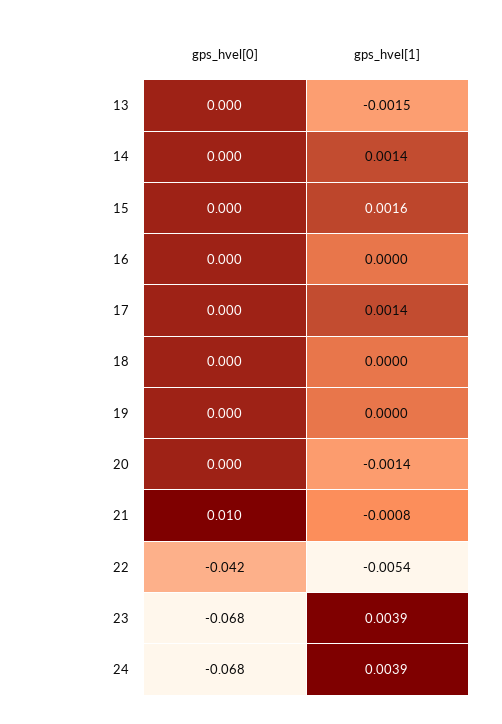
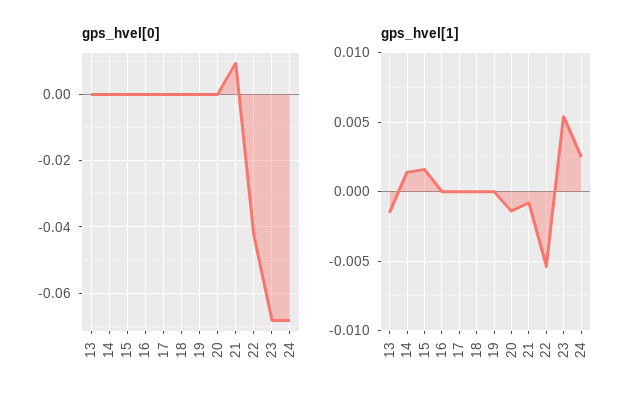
gps_hvel[1], 17: 0.0014 -> 0
gps_hvel[1], 23: 0.0039 -> 0.0055
gps_hvel[1], 24: 0.0039 -> 0.0025

